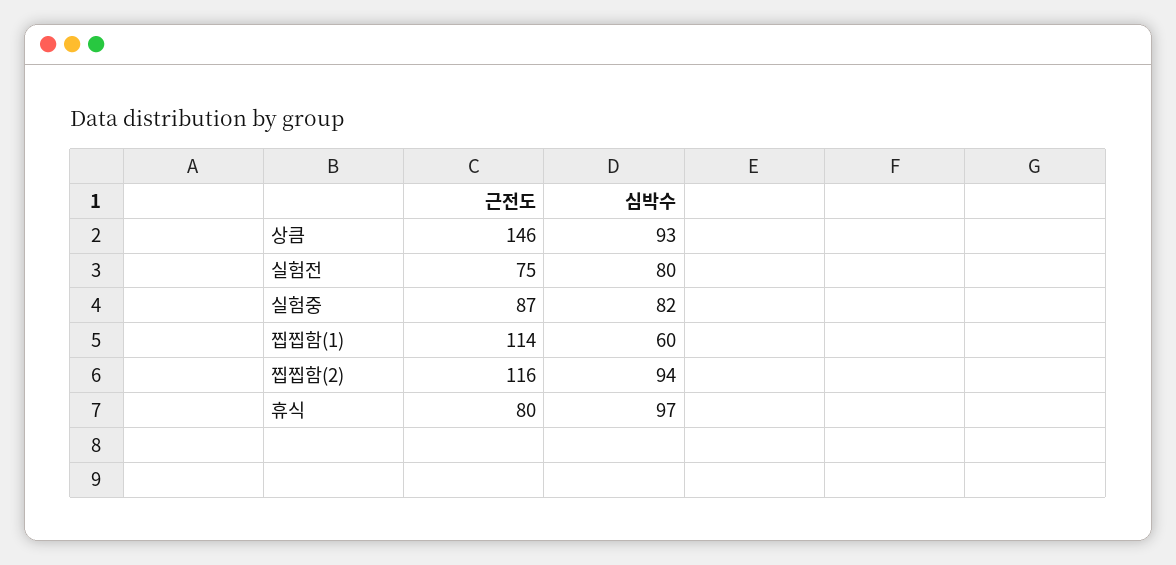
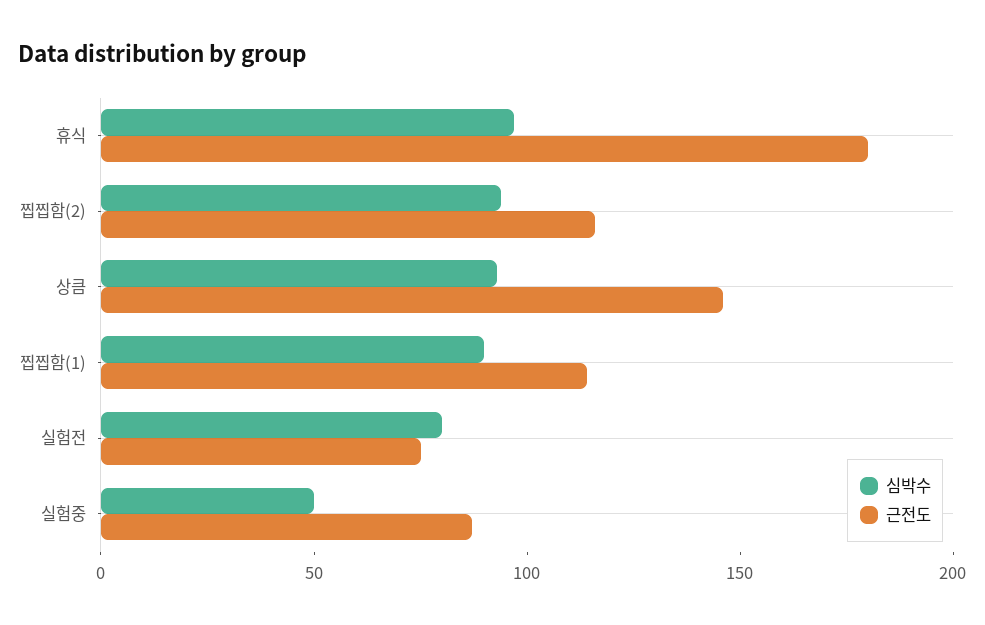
심박수, 실험중: 82 -> 50
심박수, 찝찝함(1): 60 -> 90
근전도, 휴식: 80 -> 180

